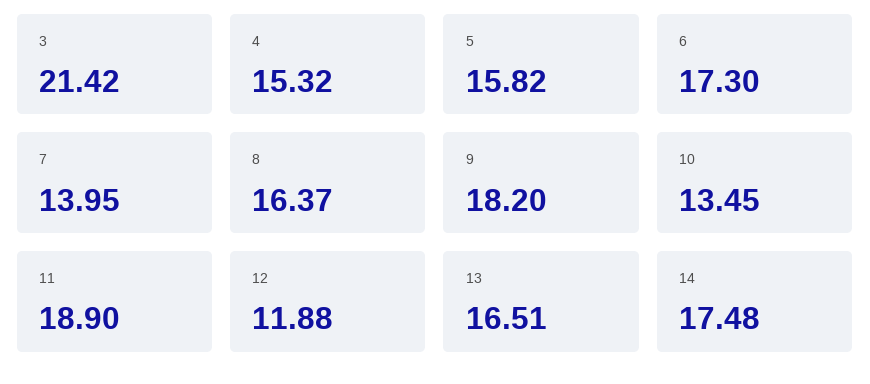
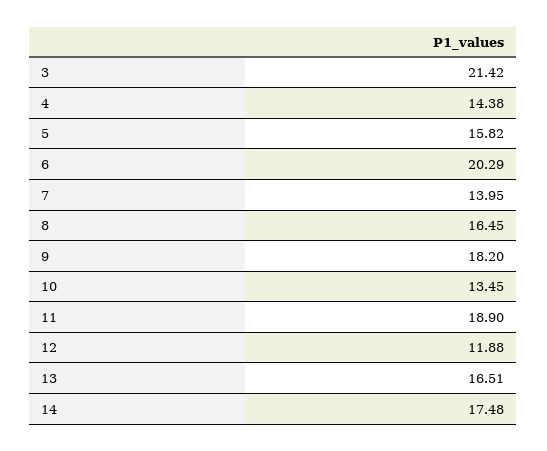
4: 15.32 -> 14.38
6: 17.3 -> 20.29
8: 16.37 -> 16.45

